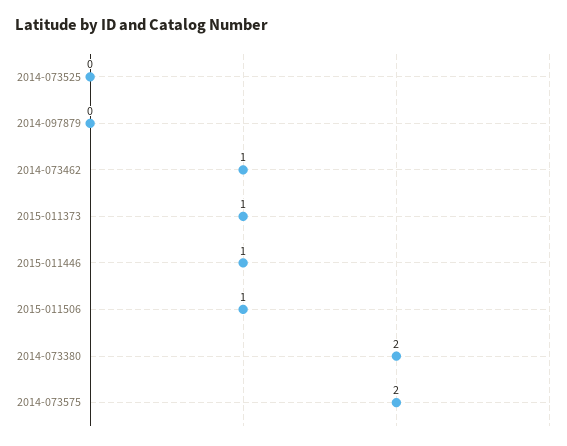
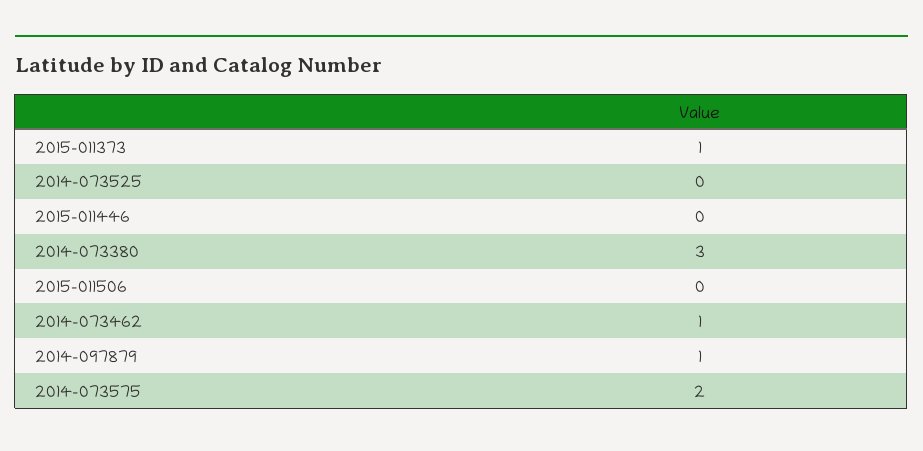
2014-097879: 0 -> 1
2015-011446: 1 -> 0
2015-011506: 1 -> 0
2014-073380: 2 -> 3

